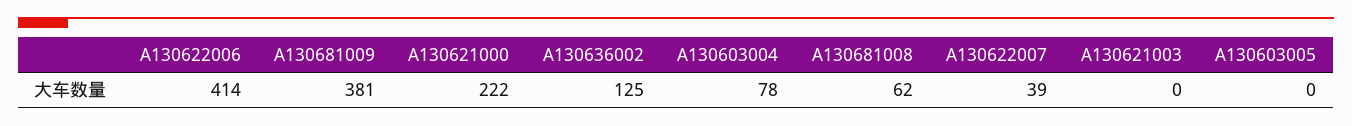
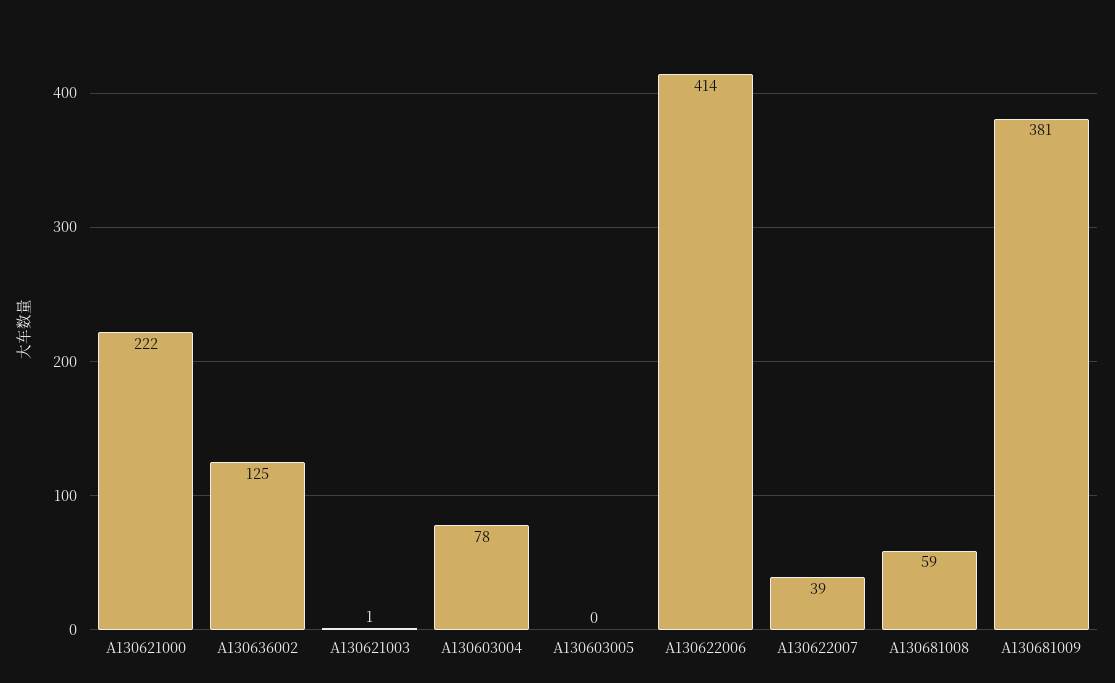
A130681008: 62 -> 59
A130621003: 0 -> 1

